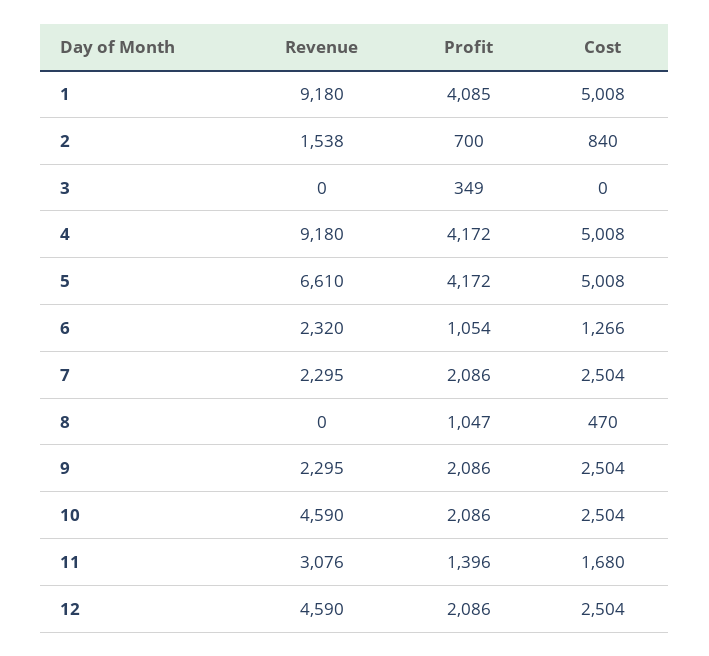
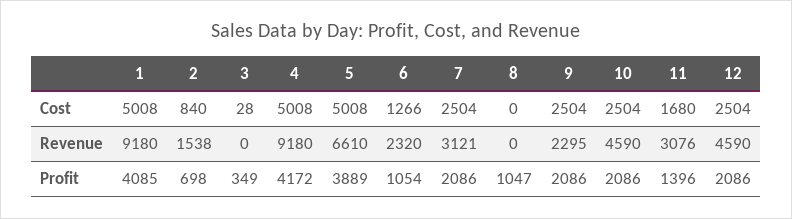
Profit, 2: 700 -> 698
Cost, 3: 0 -> 28
Profit, 5: 4172 -> 3889
Revenue, 7: 2295 -> 3121
Cost, 8: 470 -> 0

